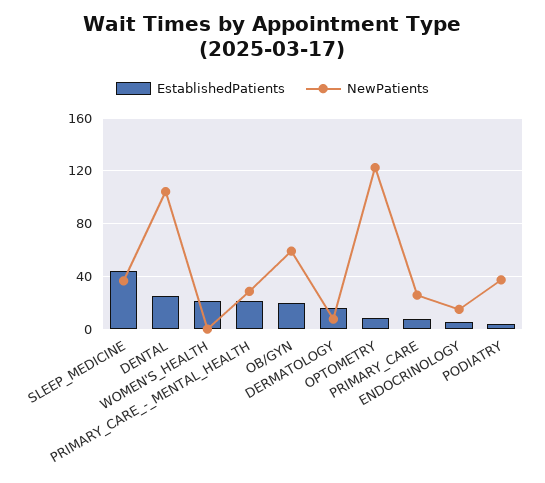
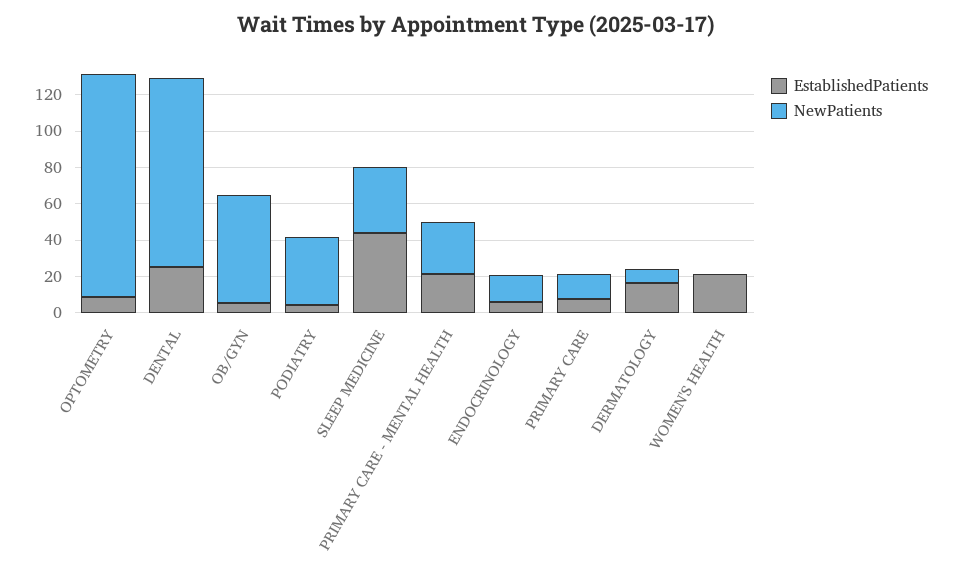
EstablishedPatients, OB/GYN: 20 -> 5
NewPatients, PRIMARY_CARE: 25 -> 15

